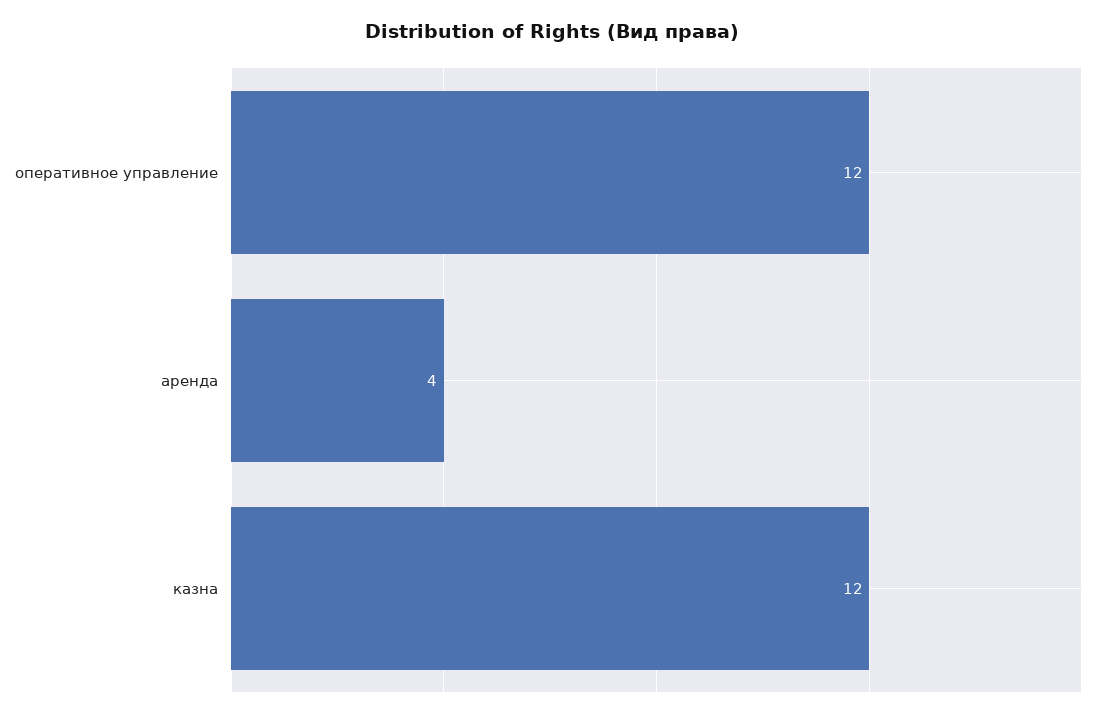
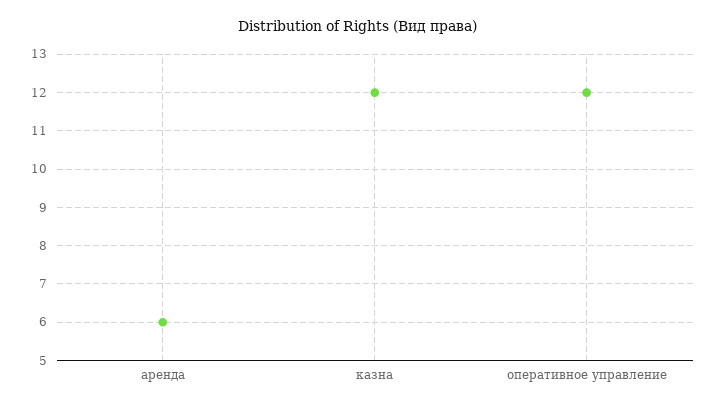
аренда: 4 -> 6

